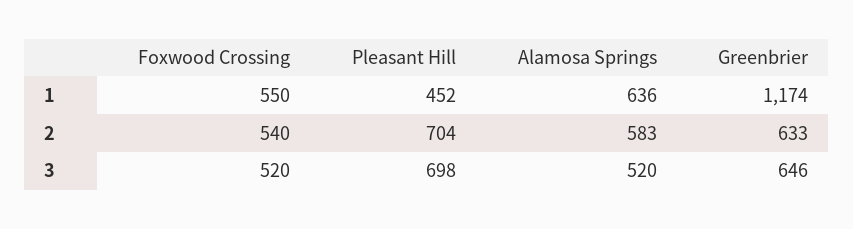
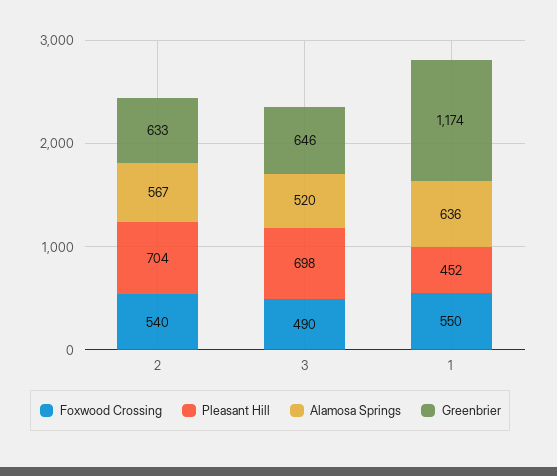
Alamosa Springs, 2: 583 -> 567
Foxwood Crossing, 3: 520 -> 490

